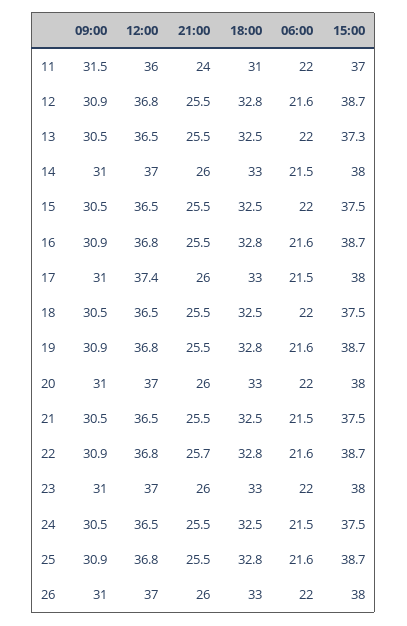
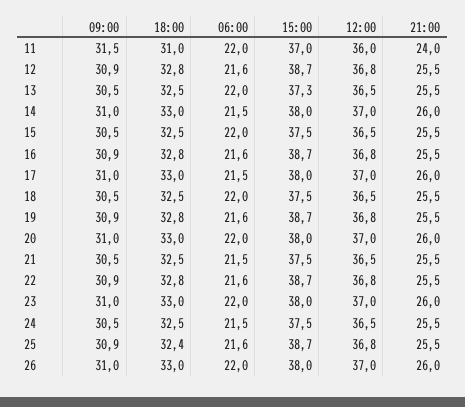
12:00, 17: 37.4 -> 37
21:00, 22: 25.7 -> 25.5
18:00, 25: 32.8 -> 32.4

